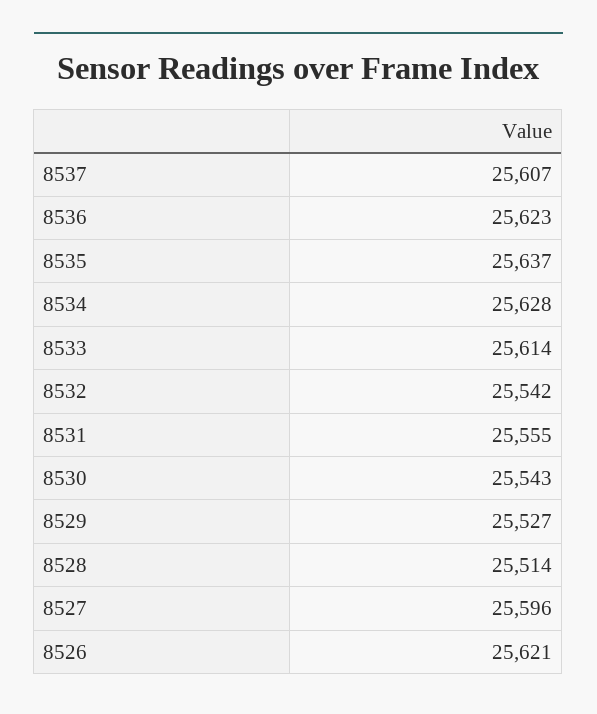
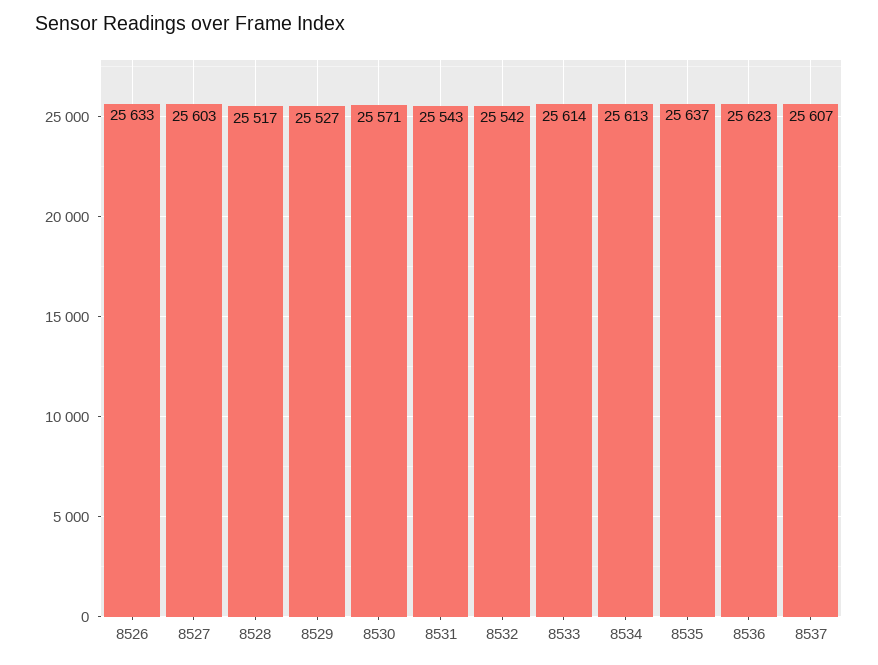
8534: 25628 -> 25613
8531: 25555 -> 25543
8530: 25543 -> 25571
8528: 25514 -> 25517
8527: 25596 -> 25603
8526: 25621 -> 25633

